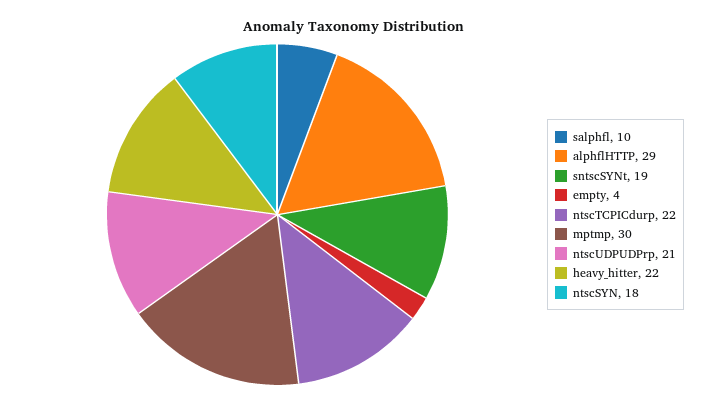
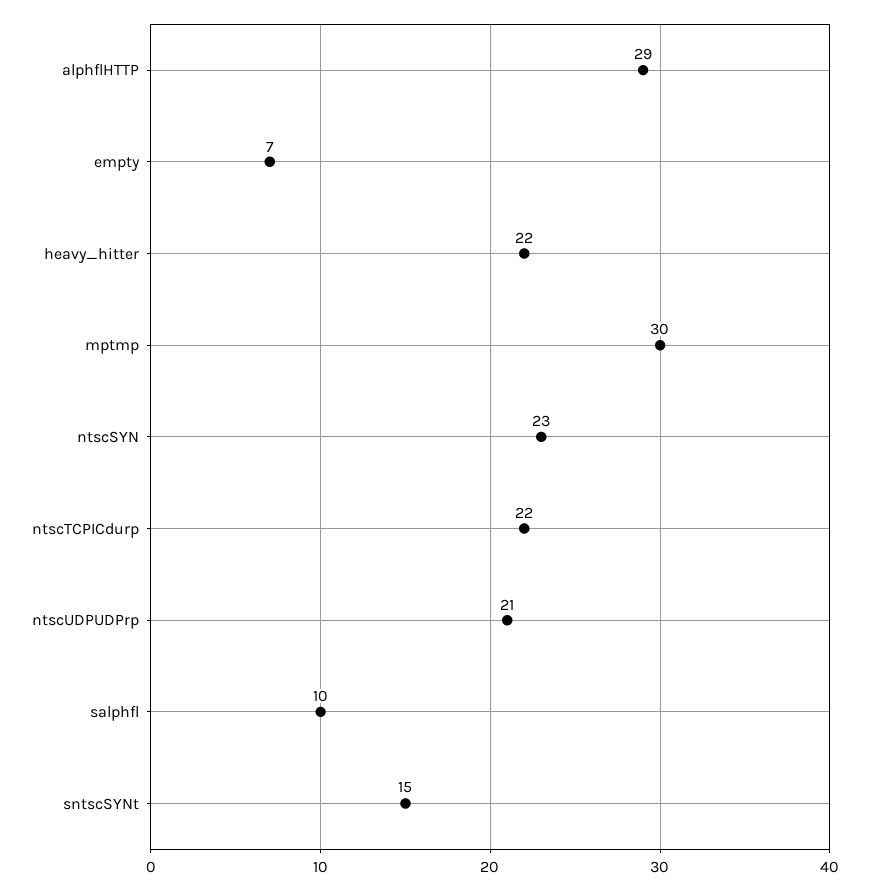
sntscSYNt: 19 -> 15
empty: 4 -> 7
ntscSYN: 18 -> 23

